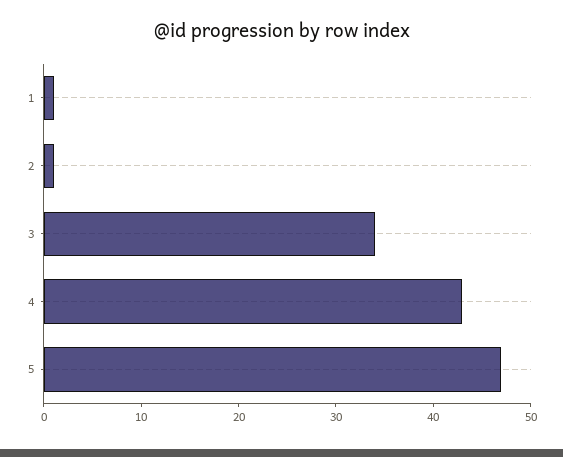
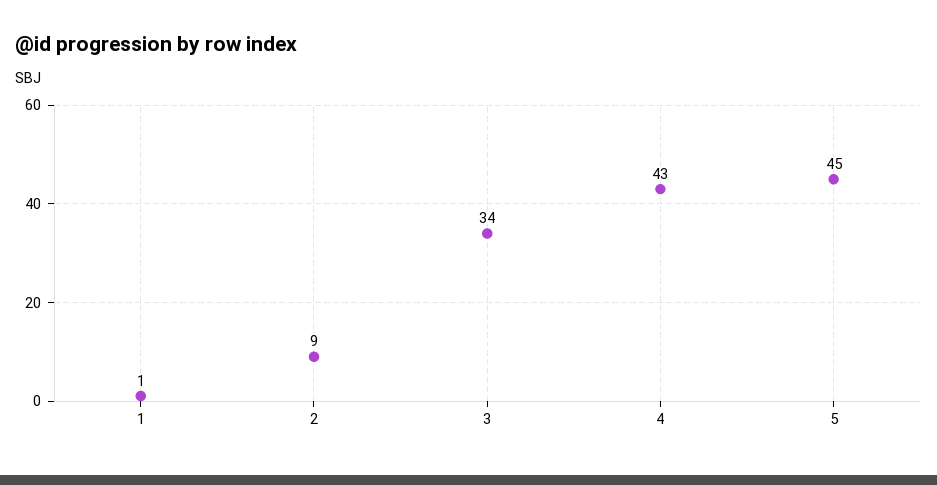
2: 1 -> 9
5: 47 -> 45

